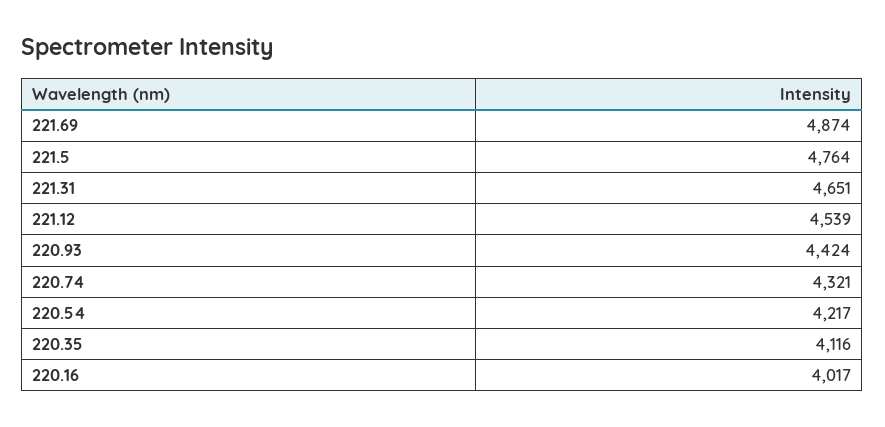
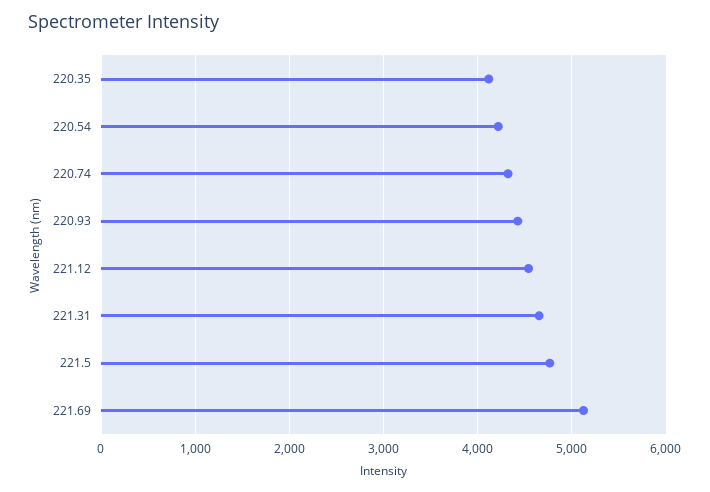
221.69: 4874 -> 5100
220.16: 4017 -> none

